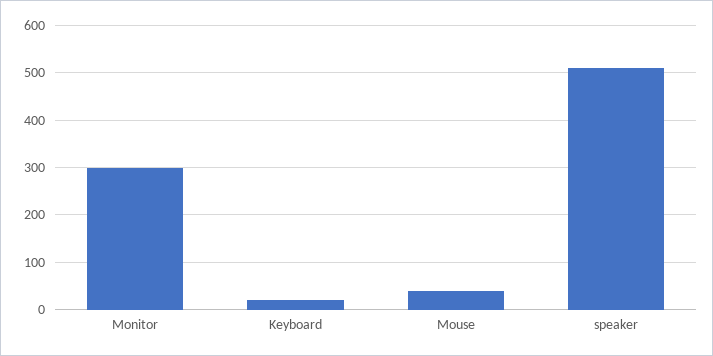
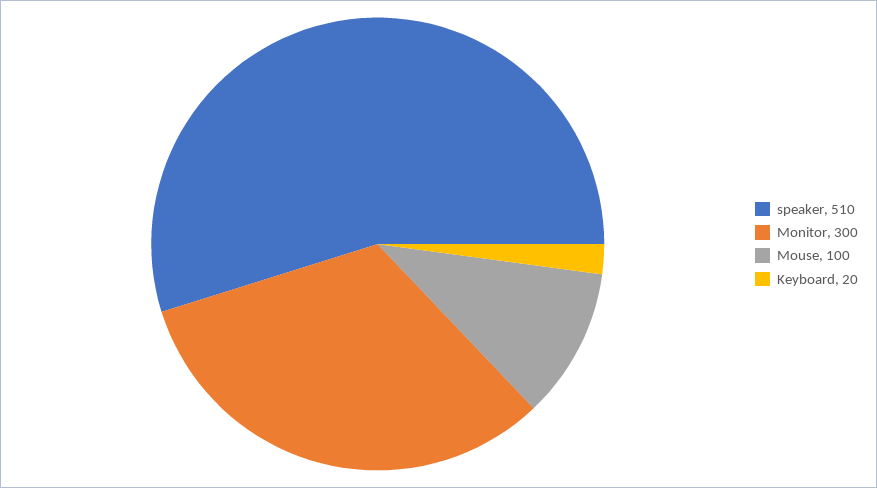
Mouse: 40 -> 100

